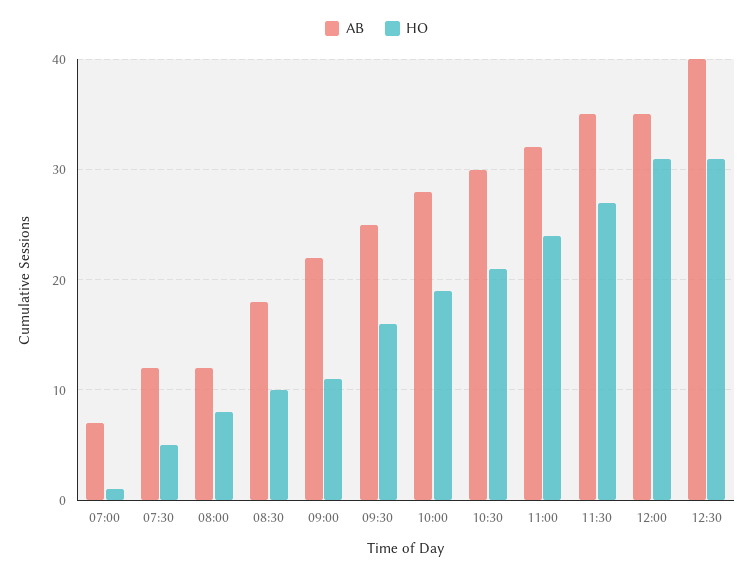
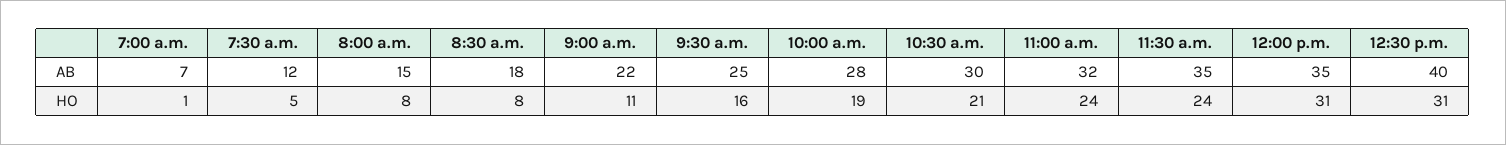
AB, 08:00: 12 -> 15
HO, 08:30: 10 -> 8
HO, 11:30: 27 -> 24

